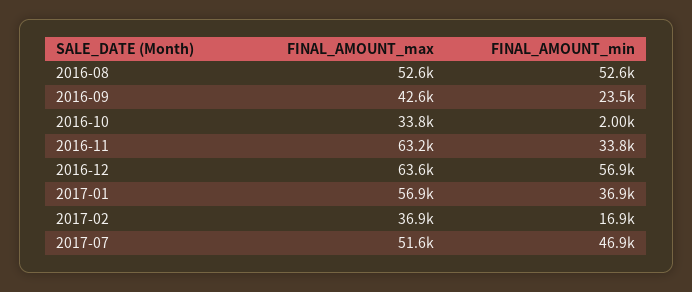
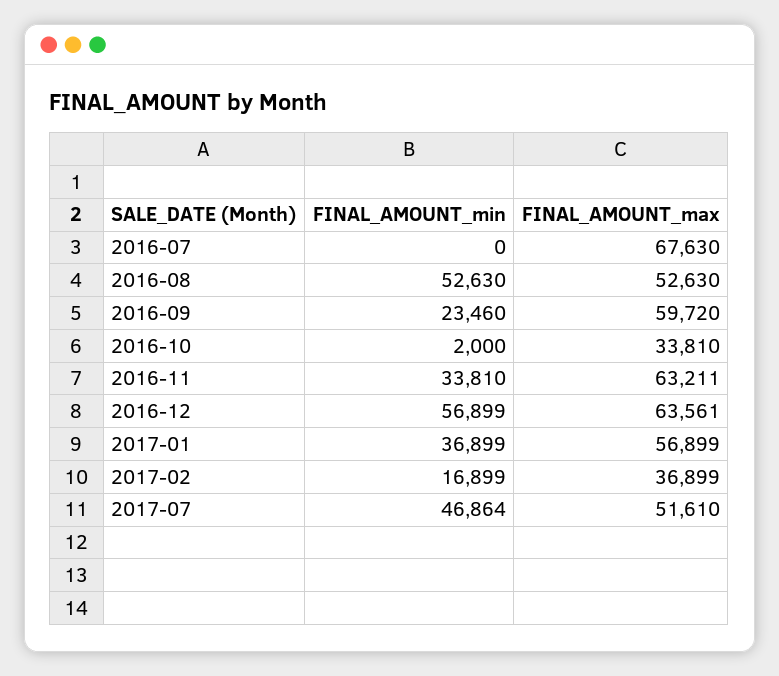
FINAL_AMOUNT_max, 2016-09: 42600 -> 59720
FINAL_AMOUNT_min, 2016-07: none -> 0
FINAL_AMOUNT_max, 2016-07: none -> 67630

